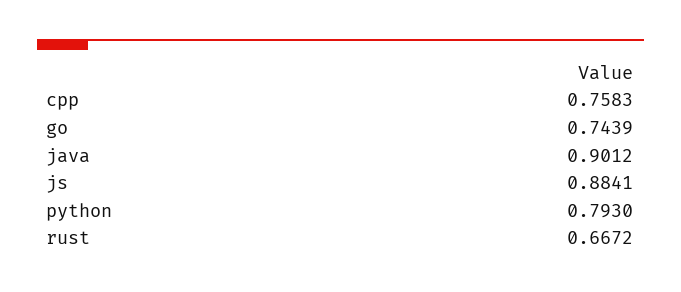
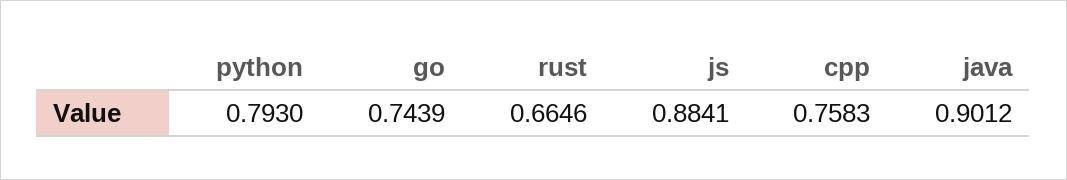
rust: 0.6672 -> 0.6646

